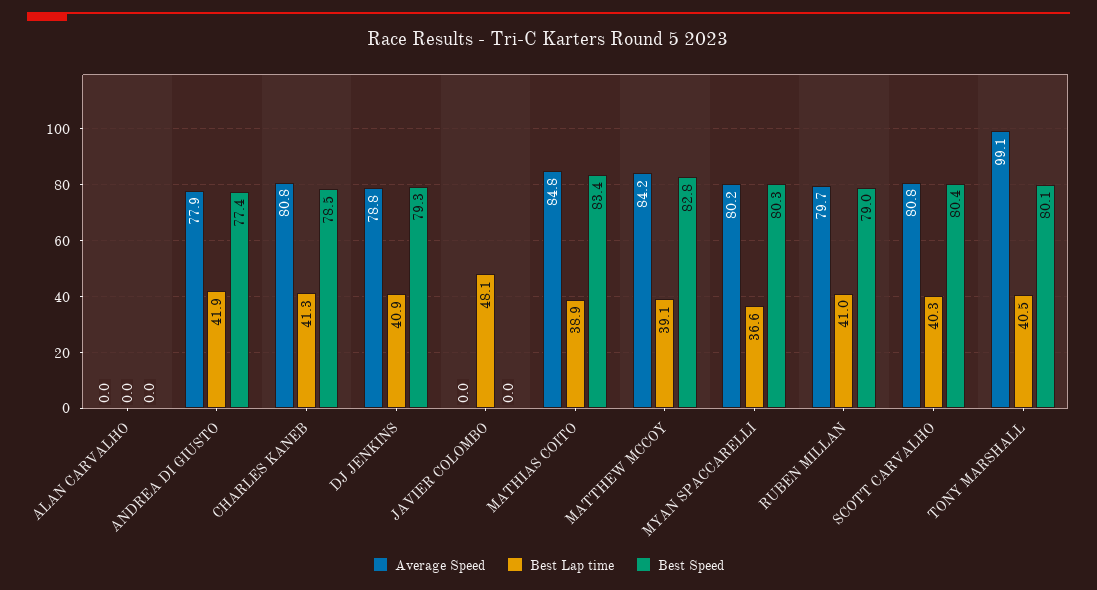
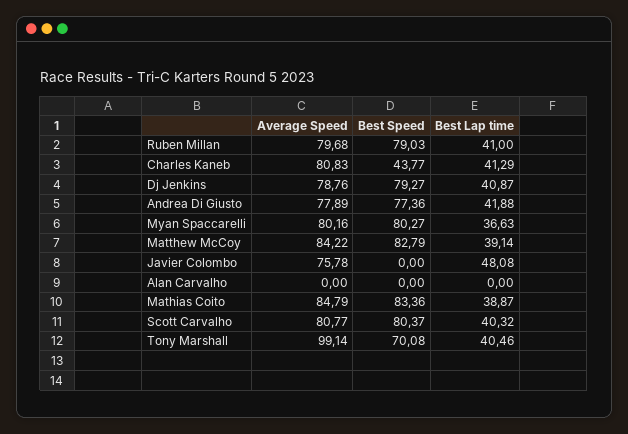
Best Speed, CHARLES KANEB: 78.5 -> 43.77
Average Speed, JAVIER COLOMBO: 0 -> 75.78
Best Speed, TONY MARSHALL: 80.1 -> 70.08

